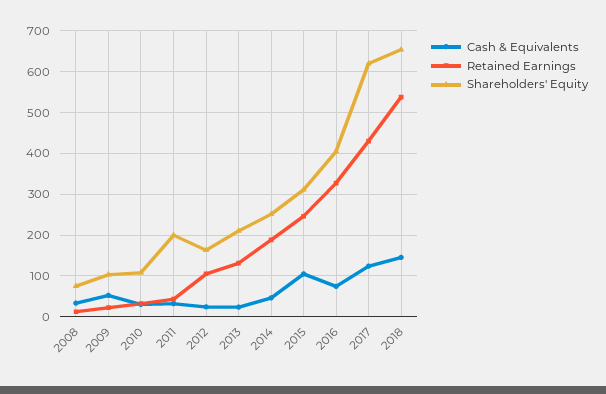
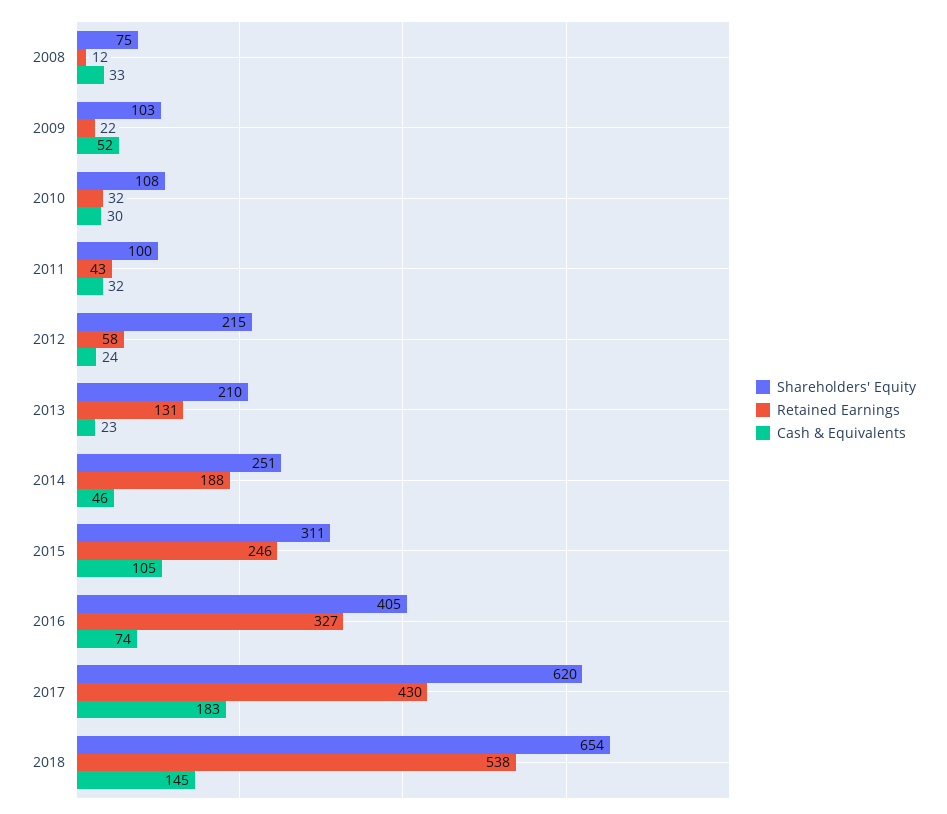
Shareholders' Equity, 2011: 200 -> 100
Retained Earnings, 2012: 100 -> 58
Shareholders' Equity, 2012: 160 -> 215
Cash & Equivalents, 2017: 120 -> 183

